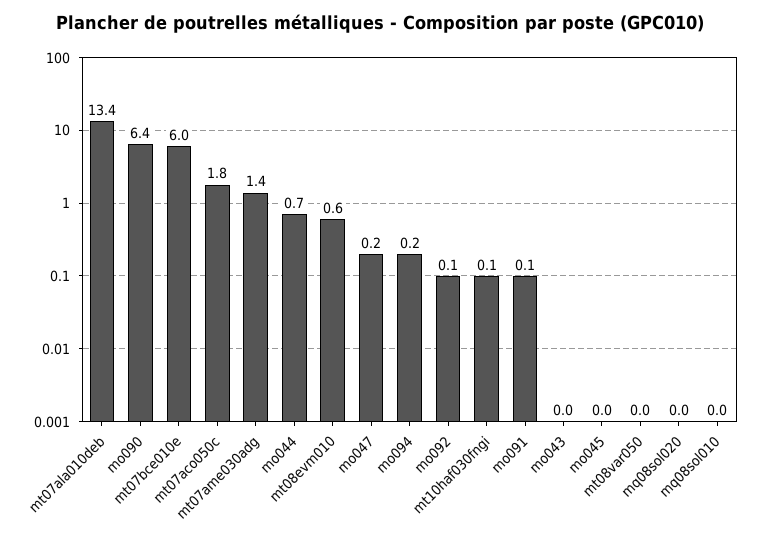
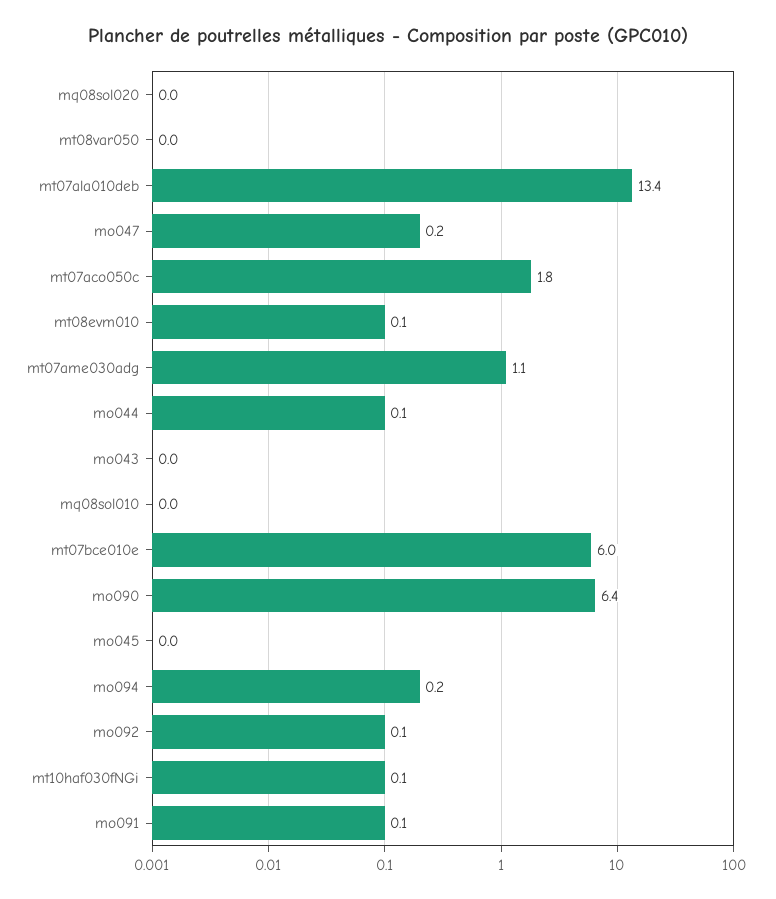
mt07ame030adg: 1.4 -> 1.1
mo044: 0.7 -> 0.1
mt08evm010: 0.6 -> 0.1

